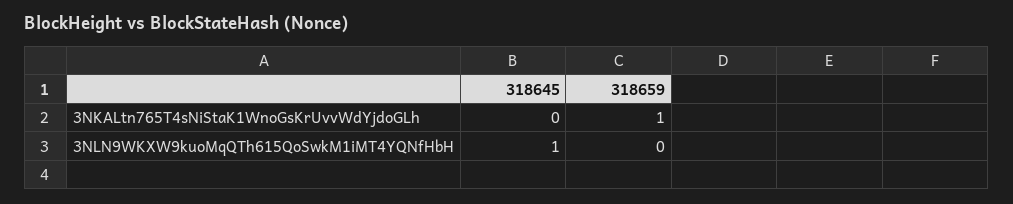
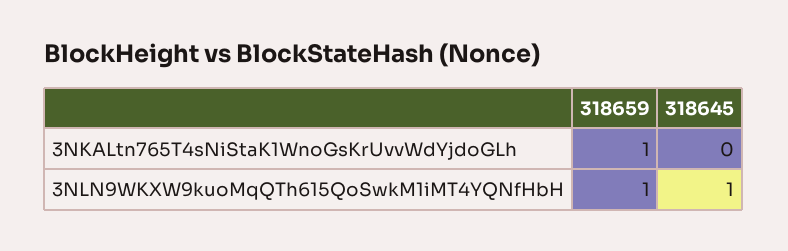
318659, 3NLN9WKXW9kuoMqQTh615QoSwkM1iMT4YQNfHbH: 0 -> 1

